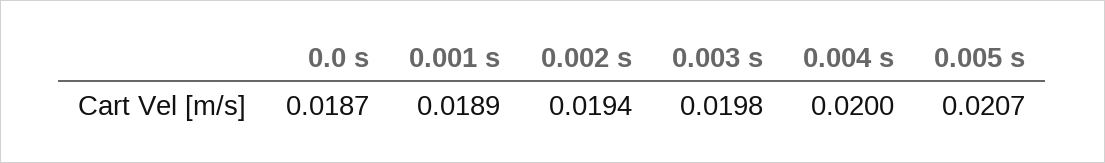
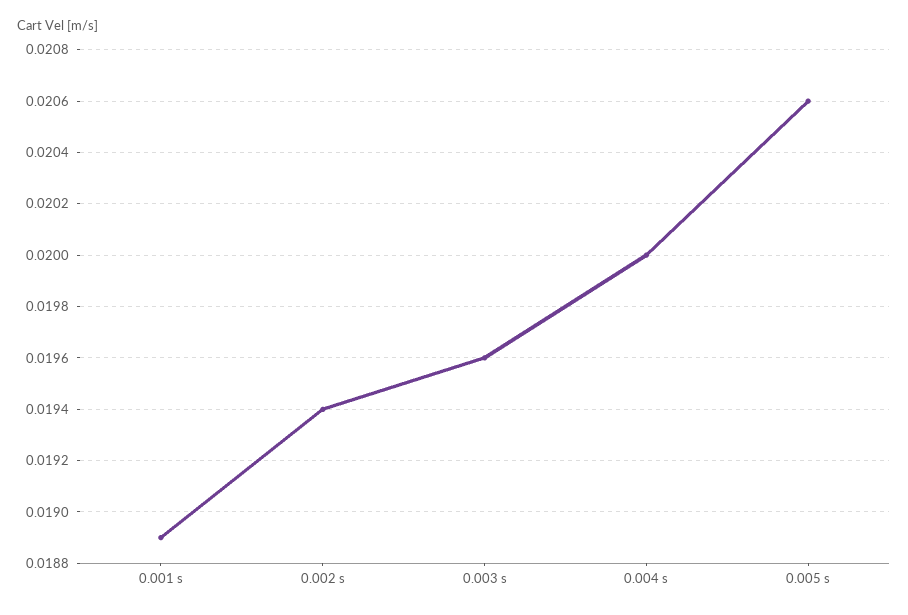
0.0 s: 0.0187 -> none
0.003 s: 0.0198 -> 0.0196
0.005 s: 0.0207 -> 0.0206

